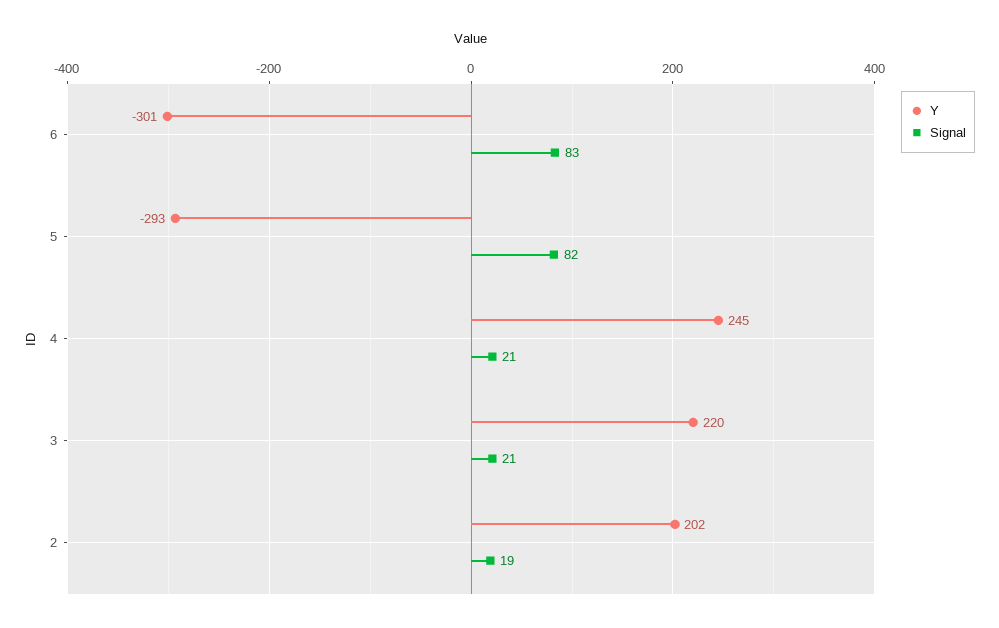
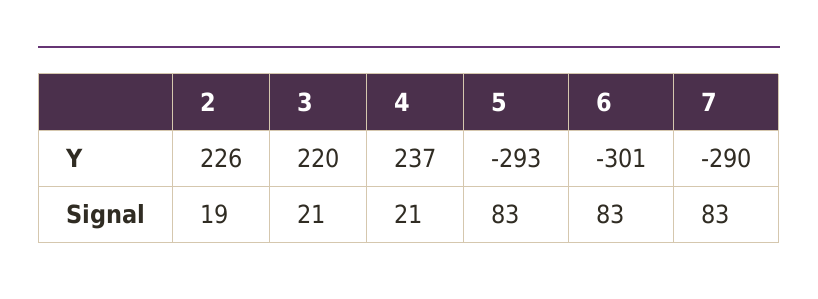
Signal, 5: 82 -> 83
Y, 4: 245 -> 237
Y, 2: 202 -> 226
Y, 7: none -> -290
Signal, 7: none -> 83

